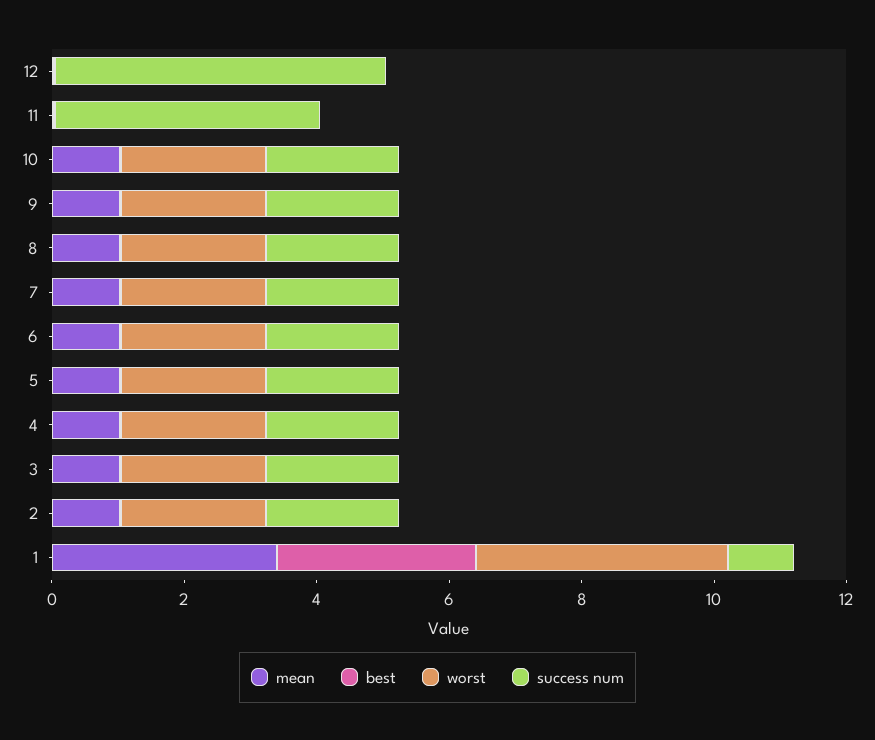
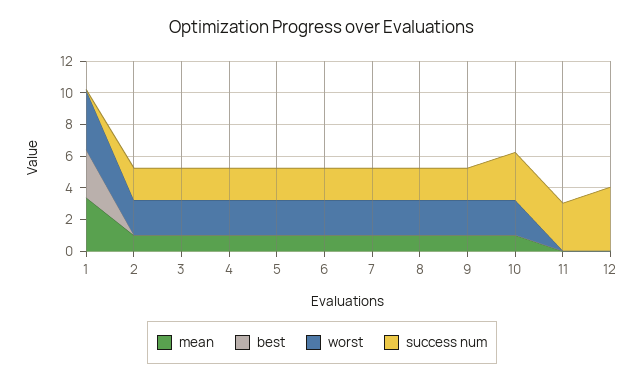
success num, 12: 5 -> 4
success num, 11: 4 -> 3
success num, 10: 2 -> 3
success num, 1: 1 -> 0

